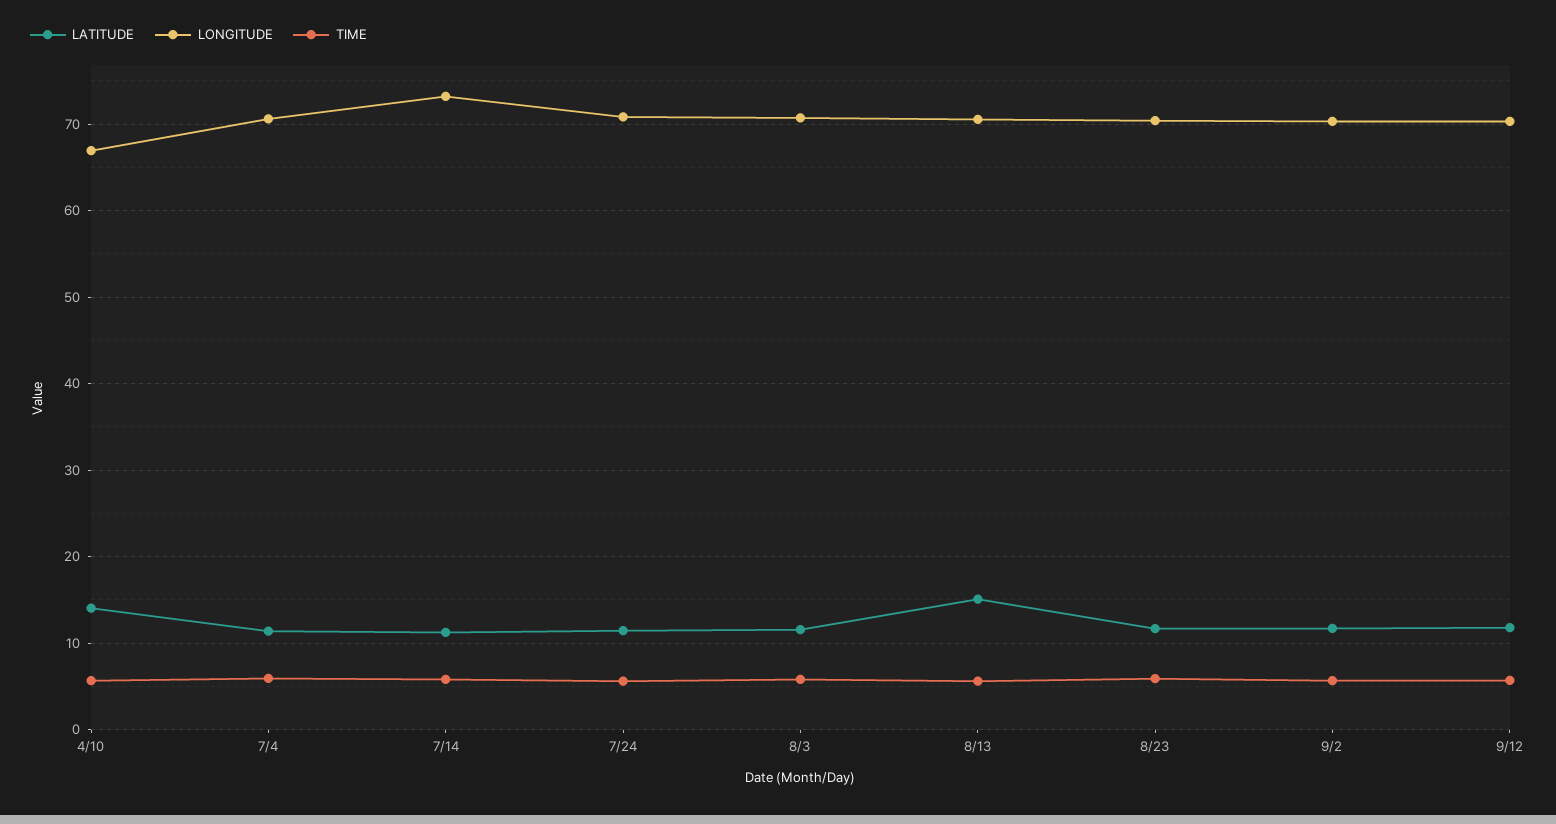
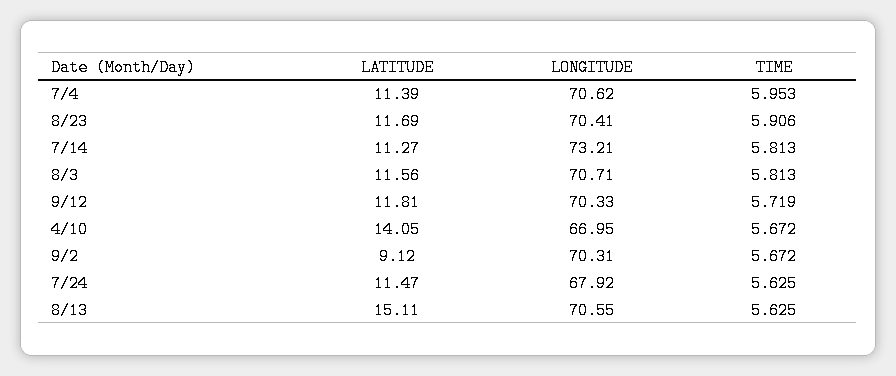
LONGITUDE, 7/24: 71 -> 67.92
LATITUDE, 9/2: 12 -> 9.12

